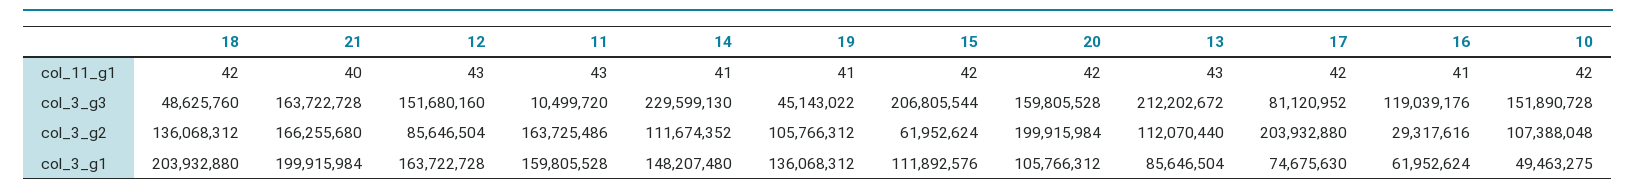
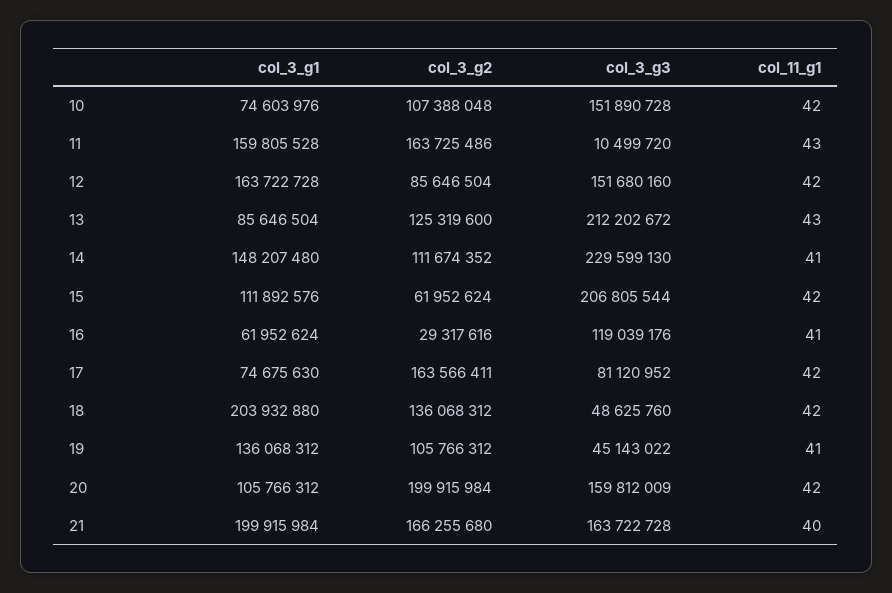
12, col_11_g1: 43 -> 42
20, col_3_g3: 159805528 -> 159812009
13, col_3_g2: 112070440 -> 125319600
17, col_3_g2: 203932880 -> 163566411
10, col_3_g1: 49463275 -> 74603976

